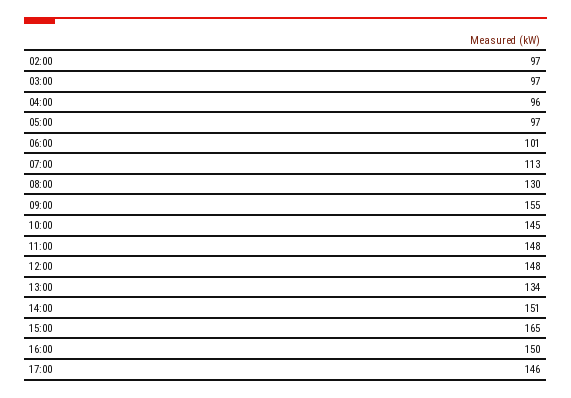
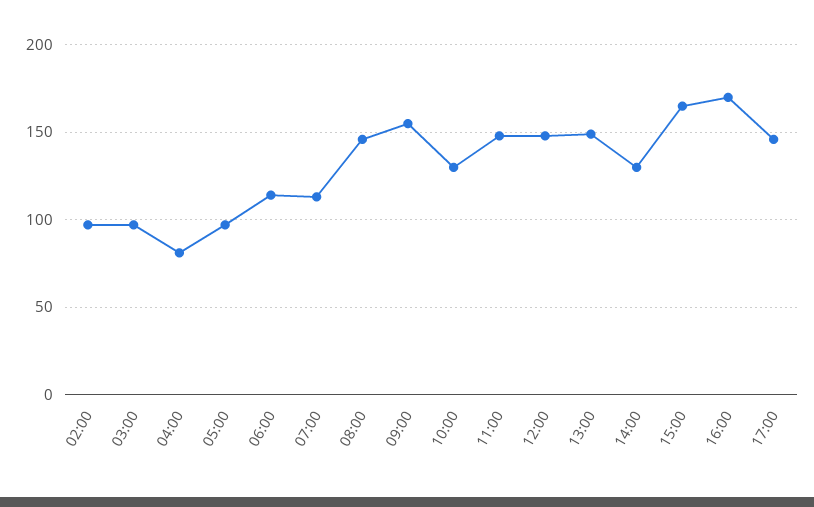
04:00: 96 -> 80
06:00: 101 -> 115
08:00: 130 -> 145
10:00: 145 -> 130
13:00: 134 -> 150
14:00: 151 -> 130
16:00: 150 -> 170

